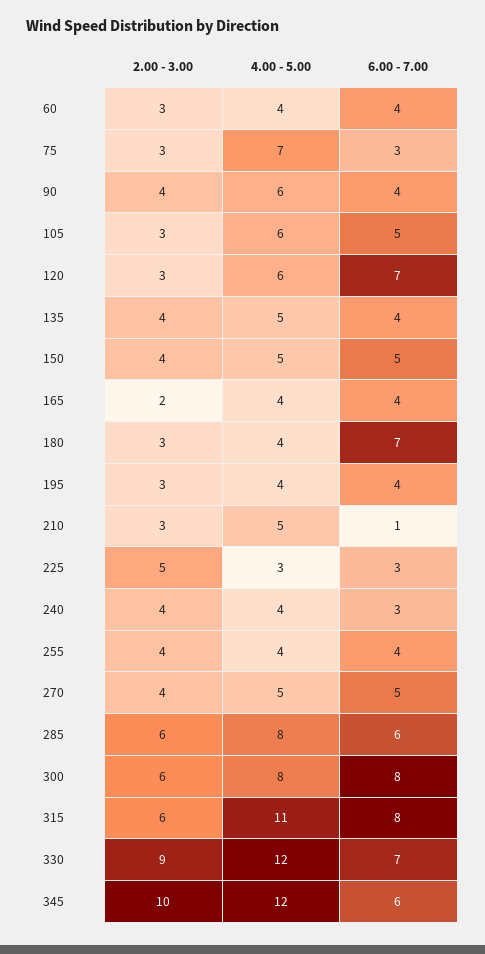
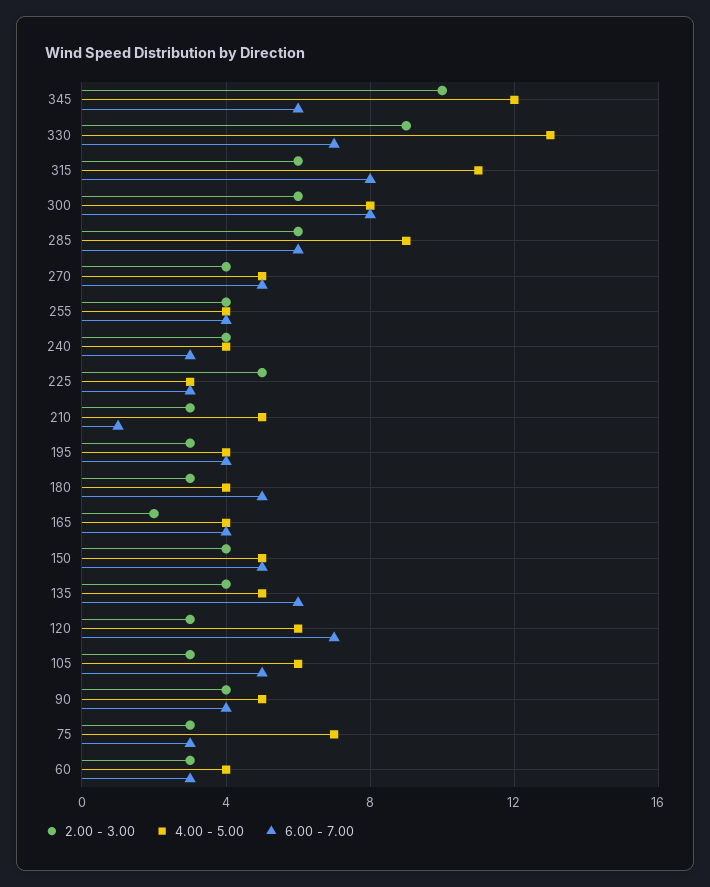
6.00 - 7.00, 60: 4 -> 3
4.00 - 5.00, 90: 6 -> 5
6.00 - 7.00, 135: 4 -> 6
6.00 - 7.00, 180: 7 -> 5
4.00 - 5.00, 285: 8 -> 9
4.00 - 5.00, 330: 12 -> 13

